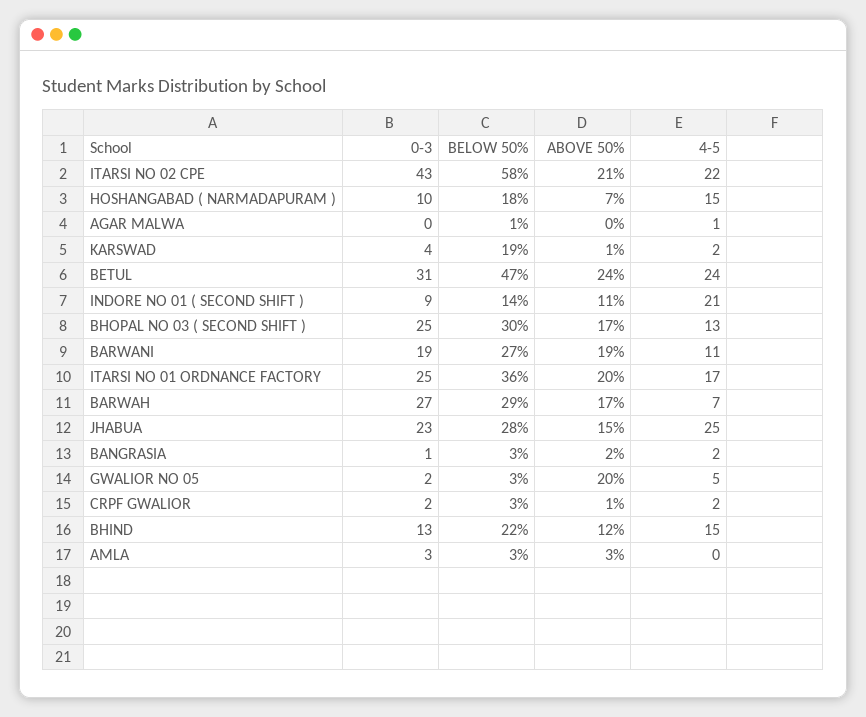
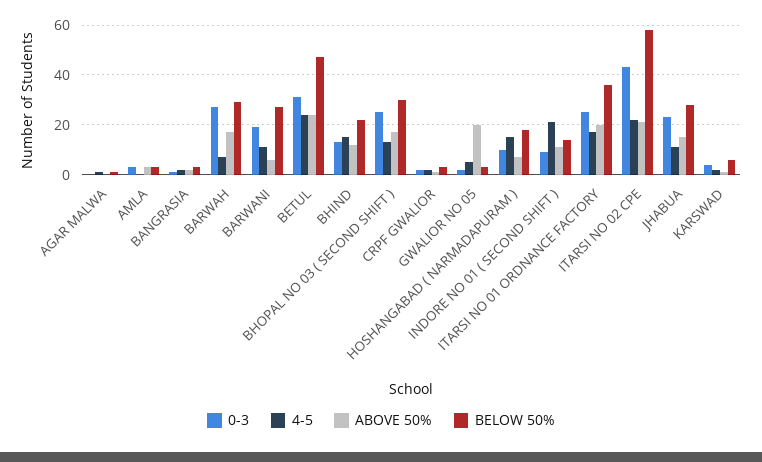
BELOW 50%, KARSWAD: 19 -> 5
ABOVE 50%, BARWANI: 19 -> 5
4-5, JHABUA: 25 -> 10

